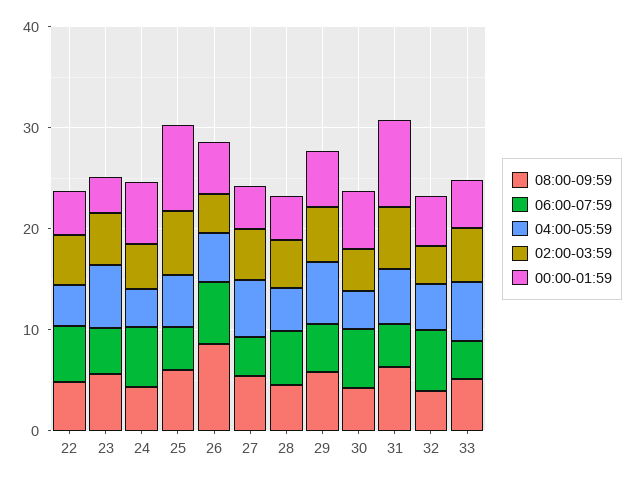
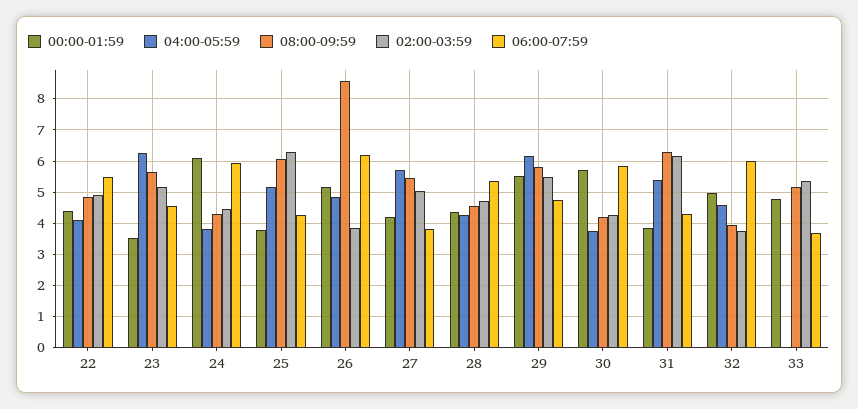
00:00-01:59, 25: 8 -> 3.8
00:00-01:59, 31: 8 -> 3.8
04:00-05:59, 33: 6 -> 0

